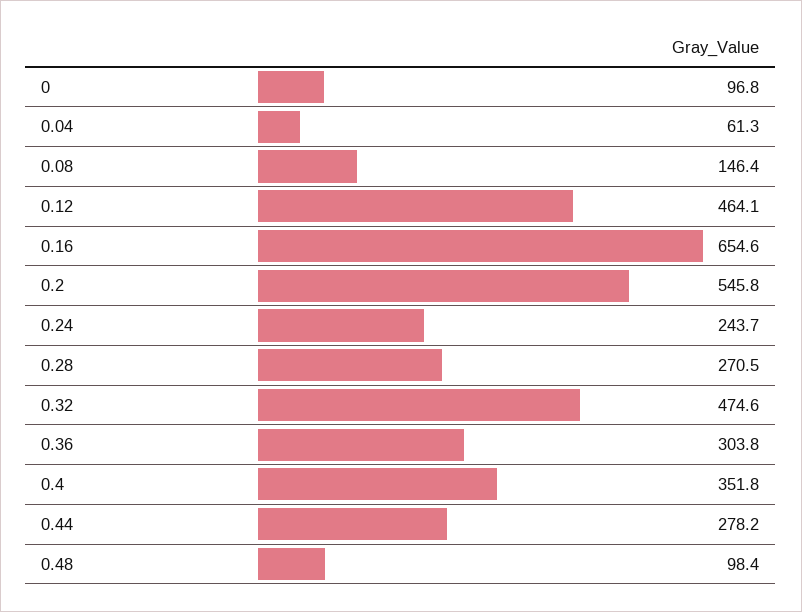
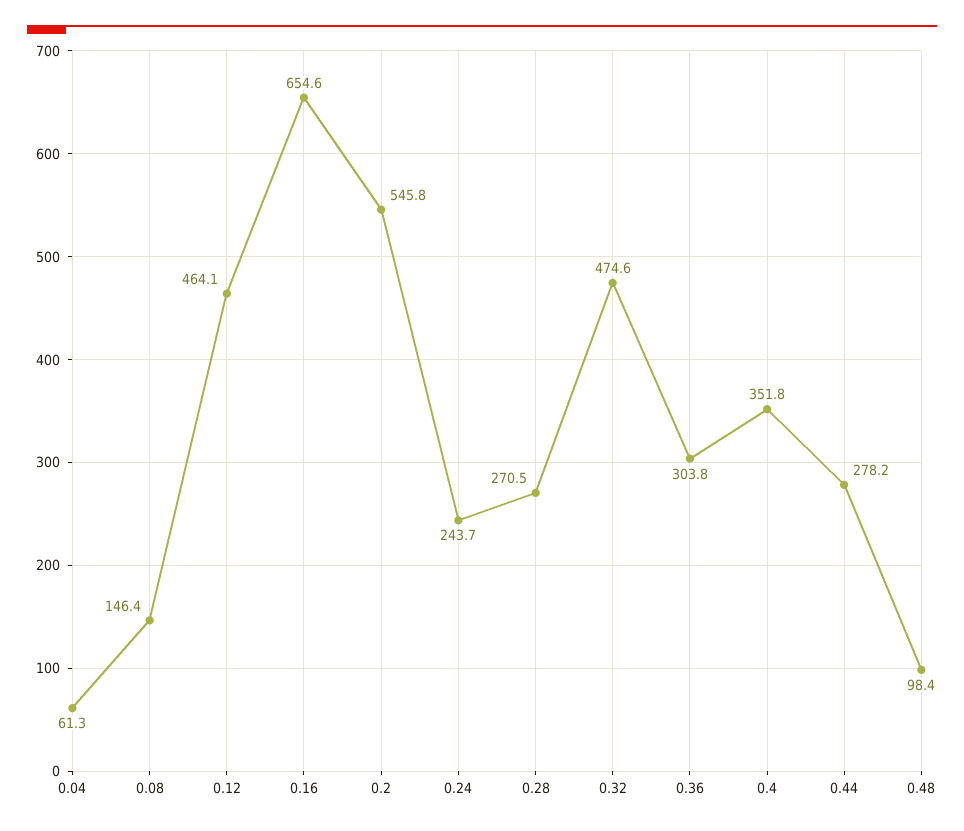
0: 96.8 -> none

